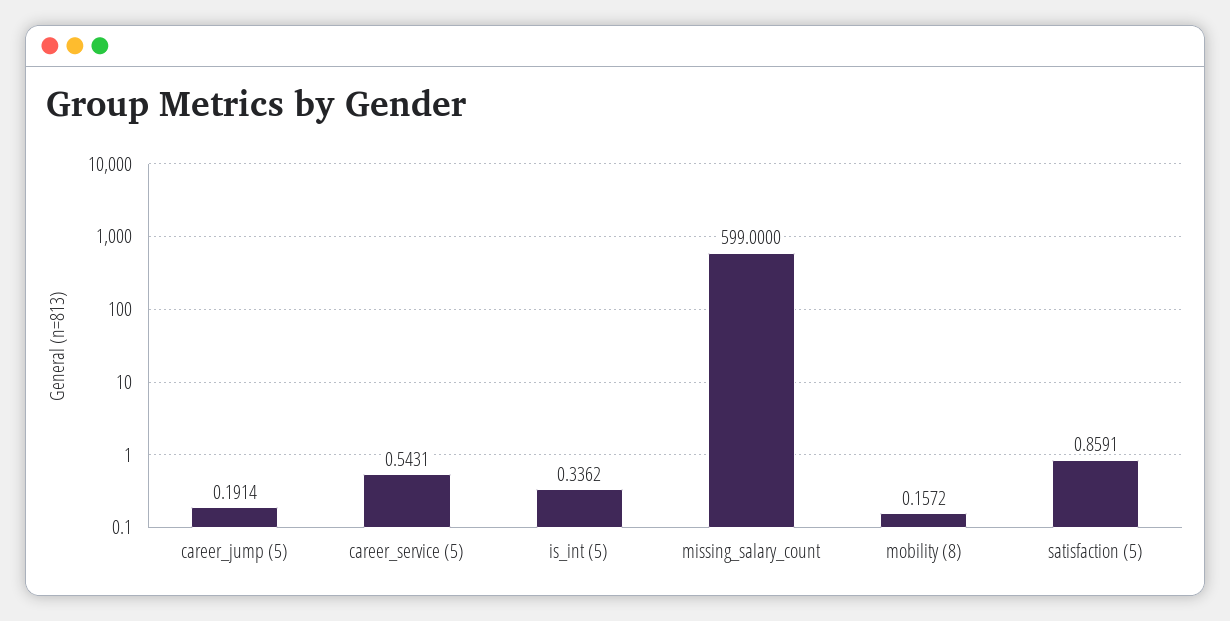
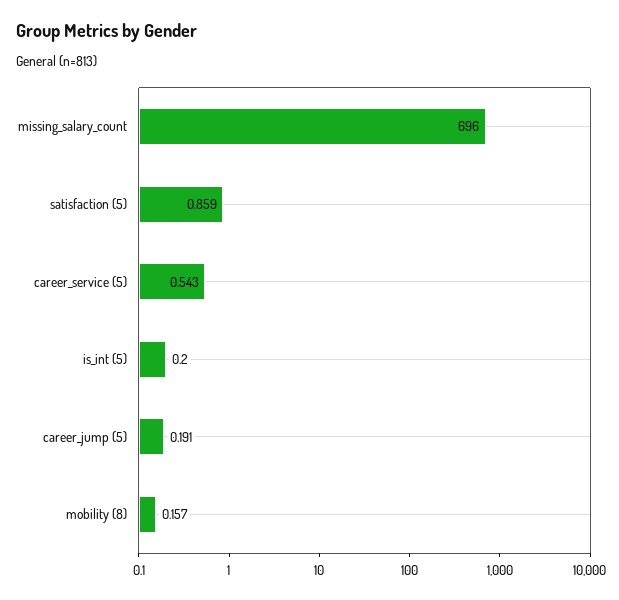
is_int (5): 0.3362 -> 0.2
missing_salary_count: 599 -> 696

